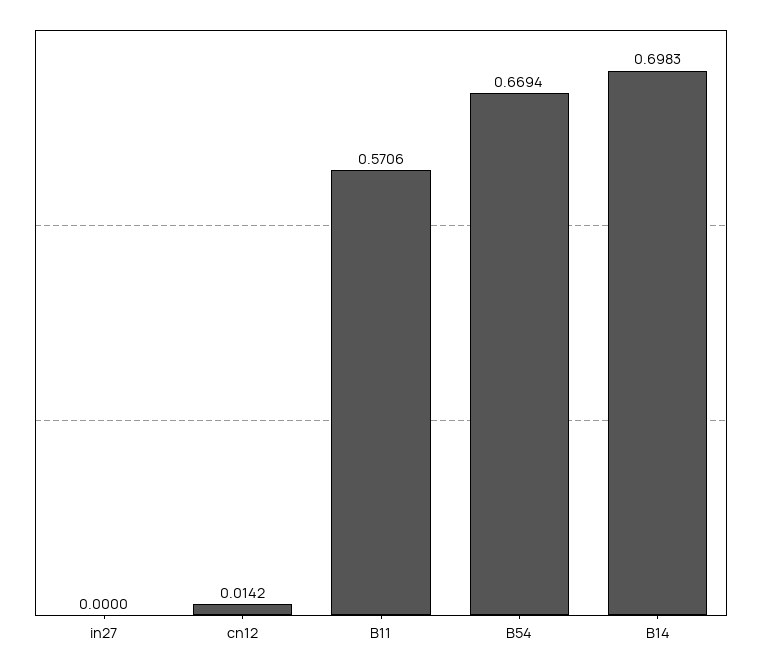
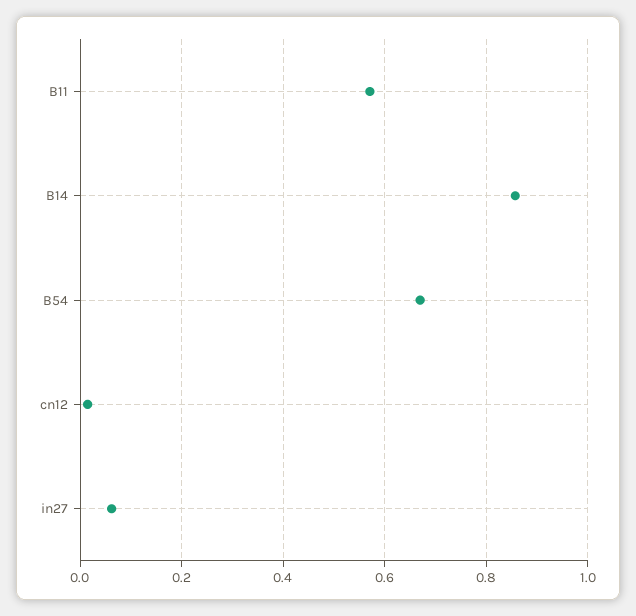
in27: 0 -> 0.06
B14: 0.6983 -> 0.86

